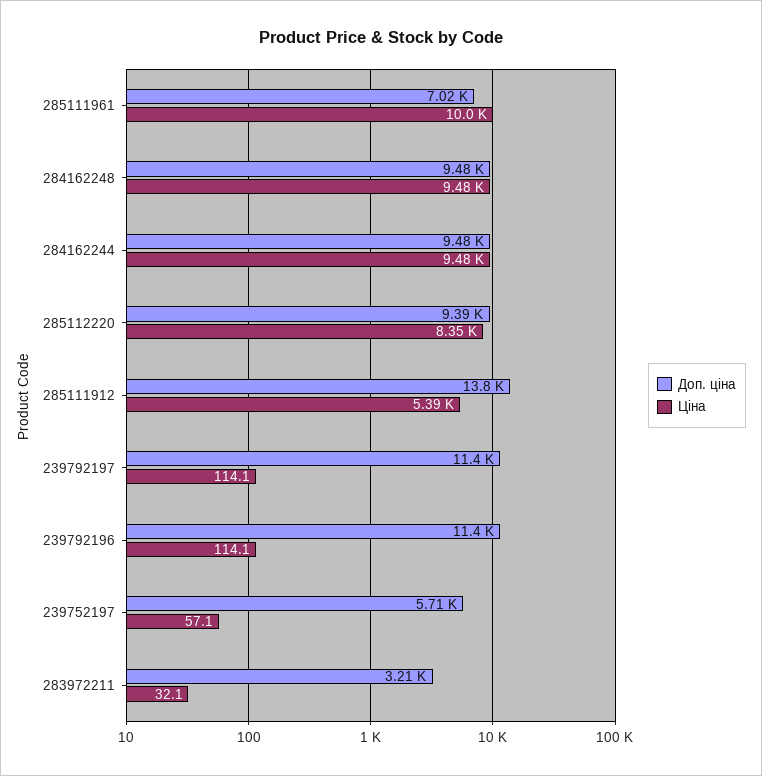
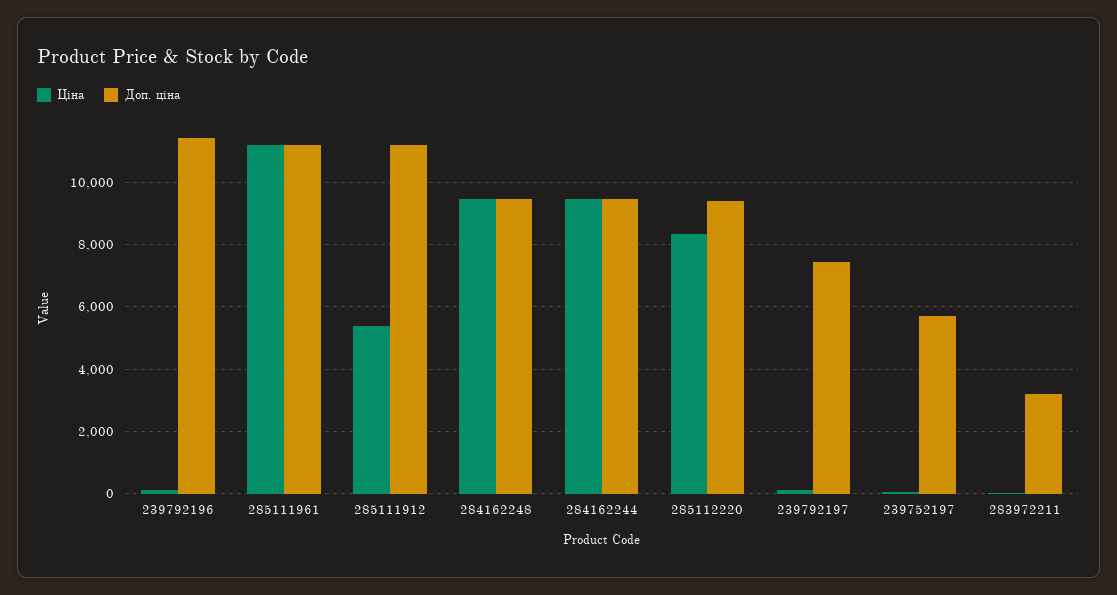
Доп. ціна, 285111961: 7020 -> 11200
Ціна, 285111961: 10000 -> 11200
Доп. ціна, 285111912: 13800 -> 11200
Доп. ціна, 239792197: 11400 -> 7400

